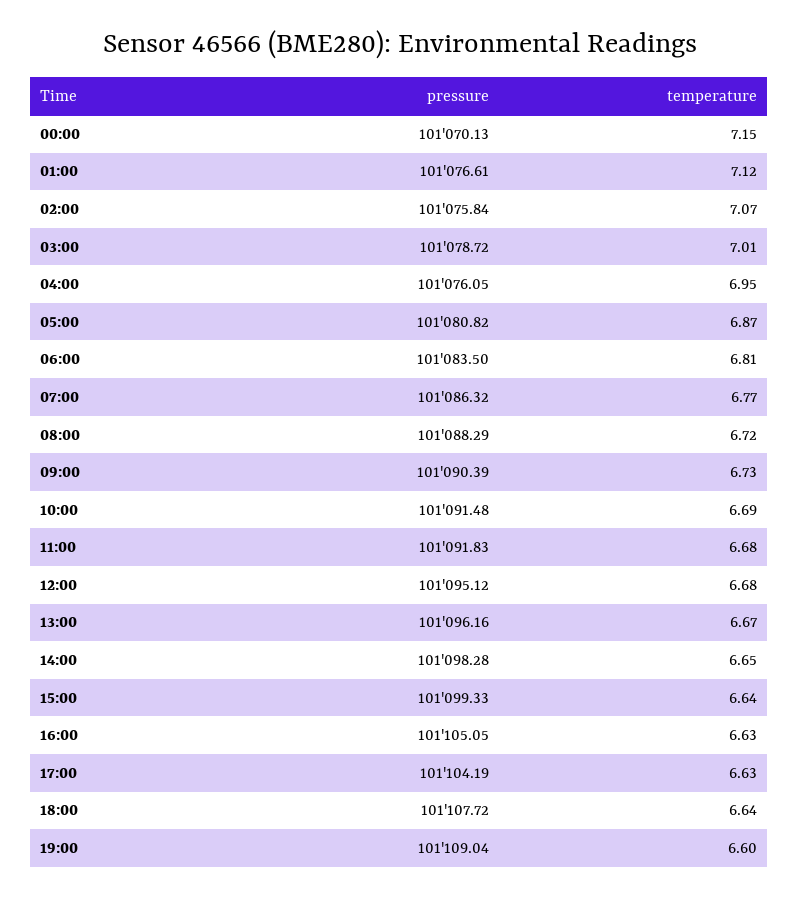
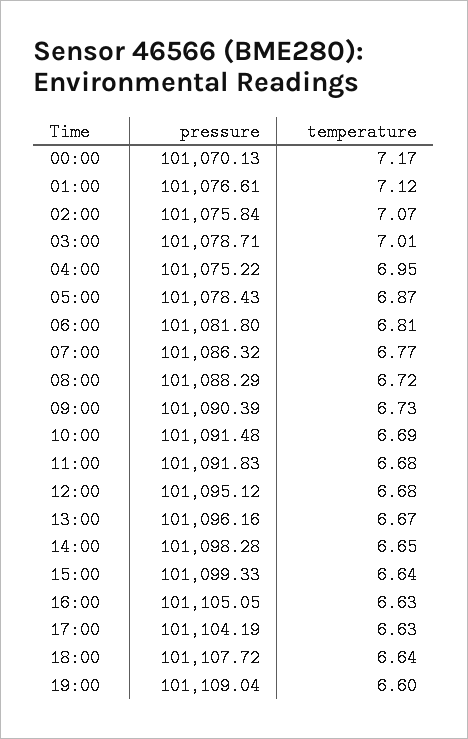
temperature, 00:00: 7.15 -> 7.17
pressure, 03:00: 101078.72 -> 101078.71
pressure, 04:00: 101076.05 -> 101075.22
pressure, 05:00: 101080.82 -> 101078.43
pressure, 06:00: 101083.5 -> 101081.8

